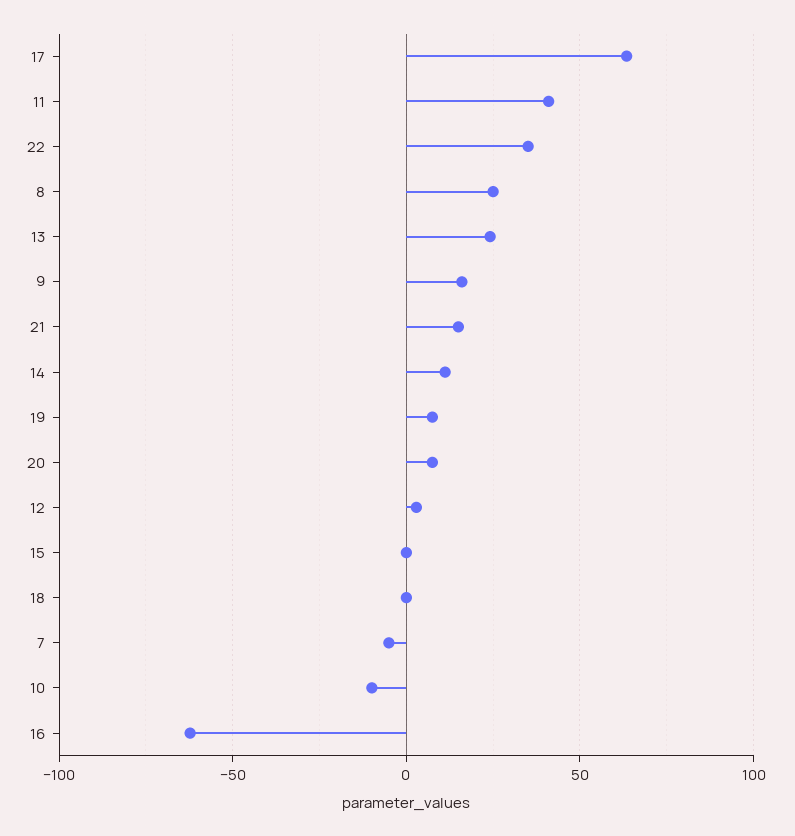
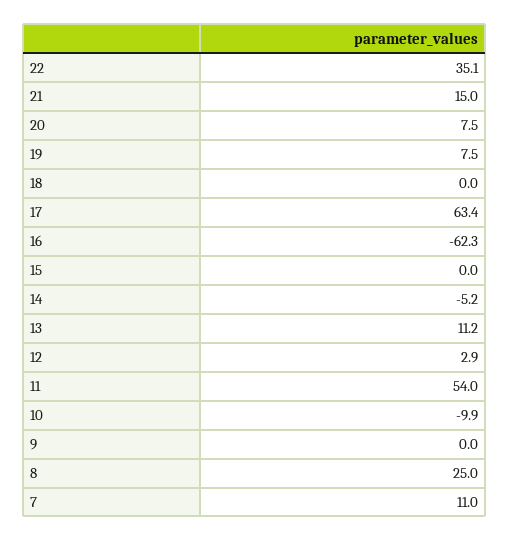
11: 40 -> 54
13: 25 -> 11.2
9: 15 -> 0
14: 10 -> -5.2
7: -5 -> 11

